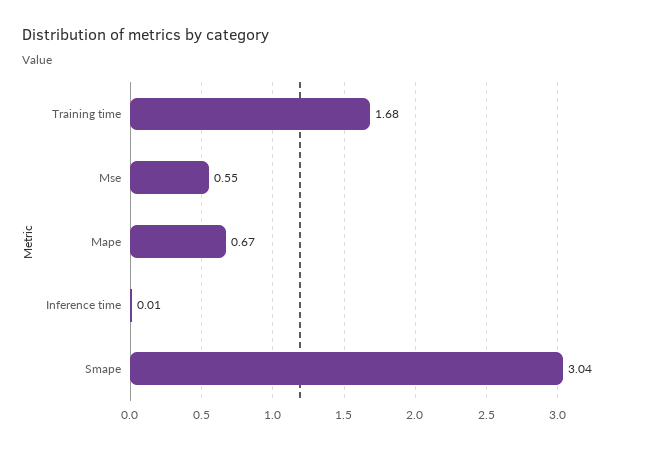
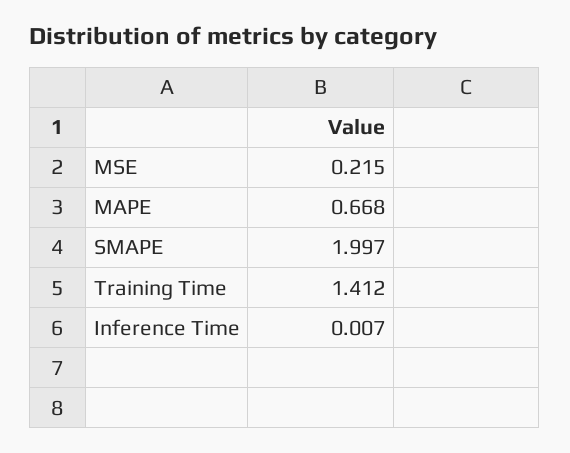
Training time: 1.68 -> 1.412
Mse: 0.55 -> 0.215
Smape: 3.04 -> 1.997

